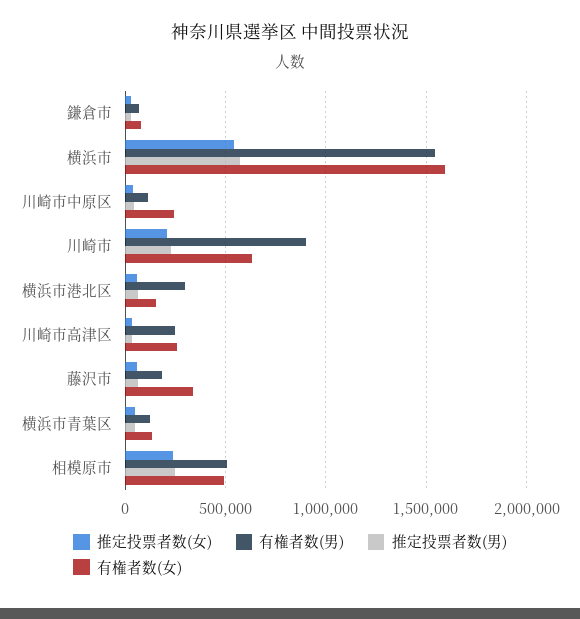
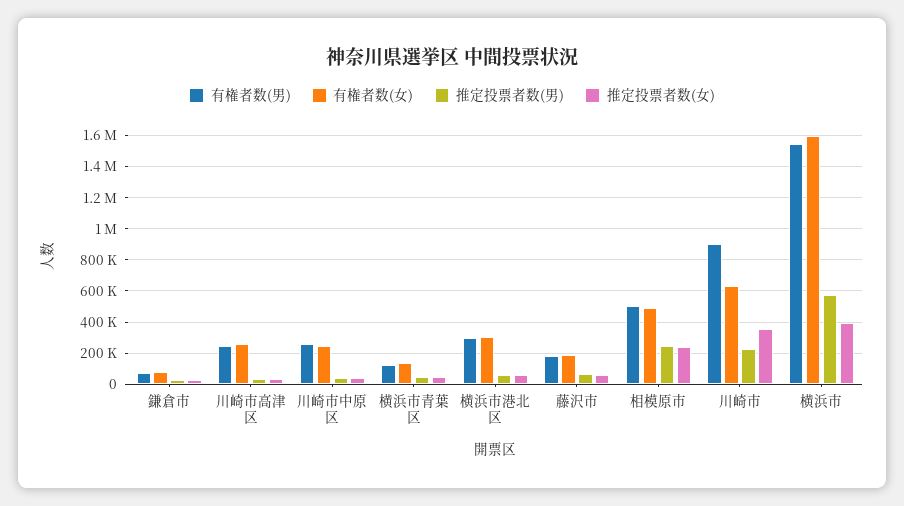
推定投票者数(女), 横浜市: 550000 -> 400000
有権者数(男), 川崎市中原区: 100000 -> 250000
推定投票者数(女), 川崎市: 200000 -> 350000
有権者数(女), 横浜市港北区: 150000 -> 300000
有権者数(女), 藤沢市: 350000 -> 200000

